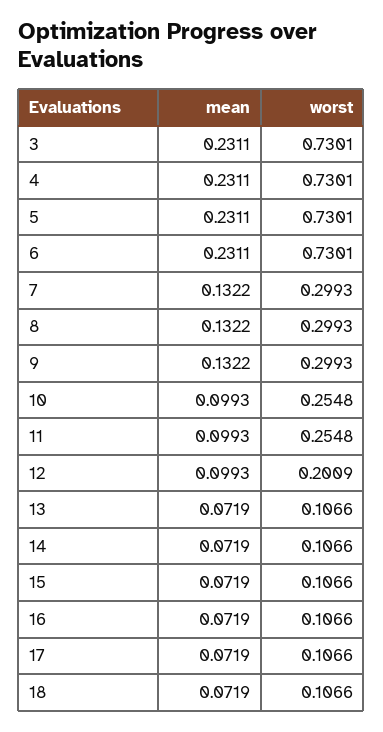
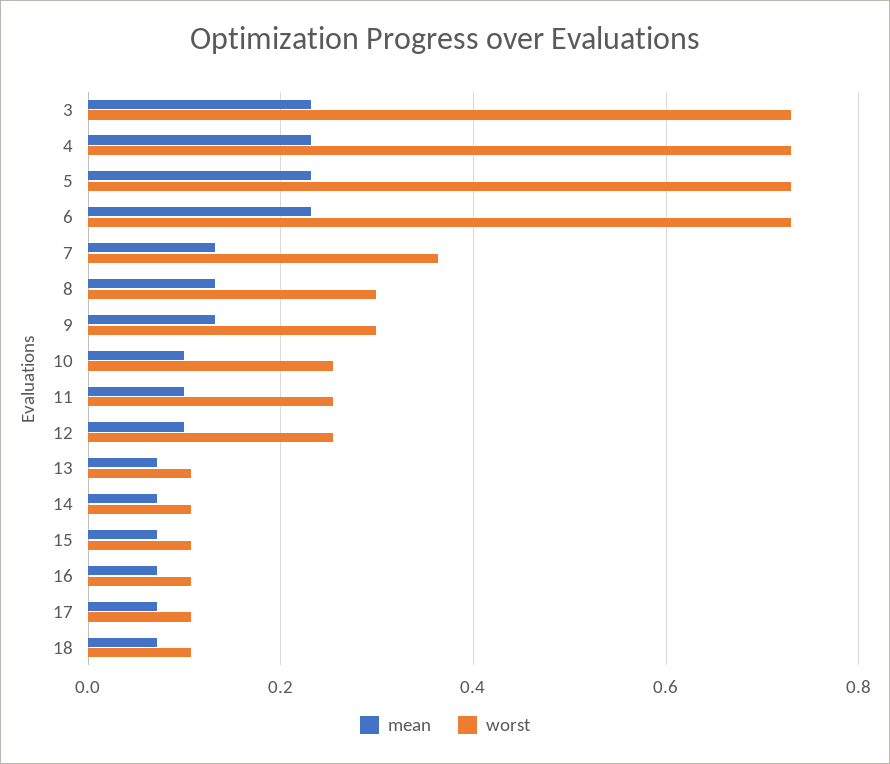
worst, 7: 0.2993 -> 0.36
worst, 12: 0.2009 -> 0.26

